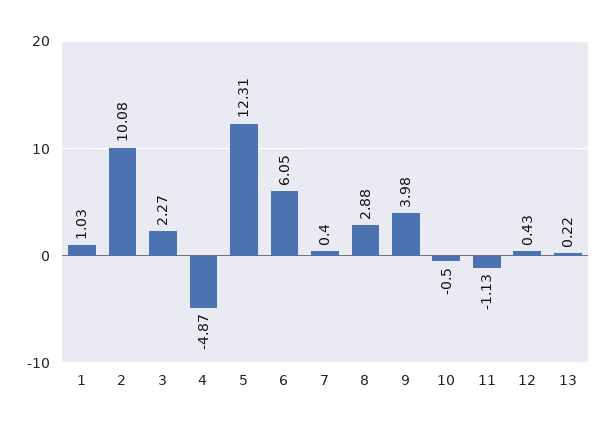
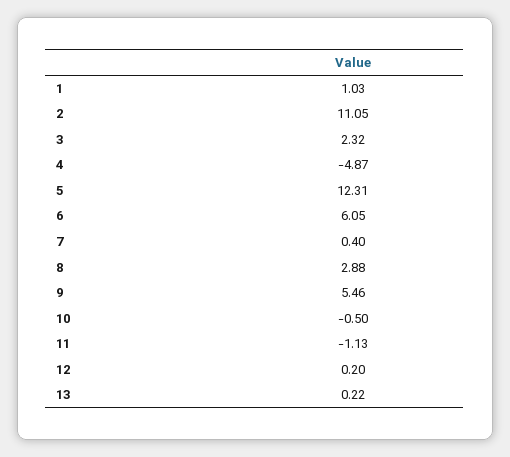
2: 10.08 -> 11.05
3: 2.27 -> 2.32
9: 3.98 -> 5.46
12: 0.43 -> 0.2

